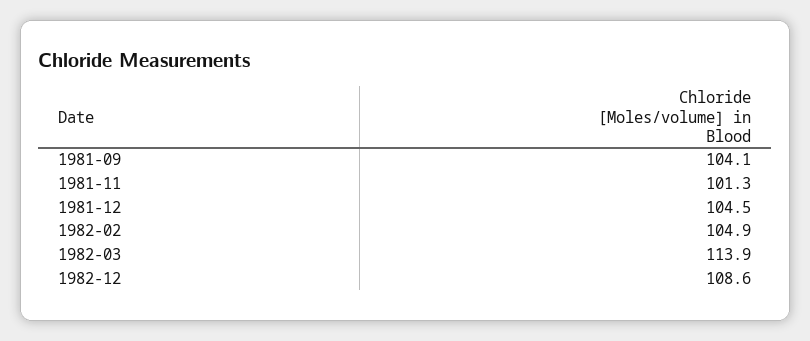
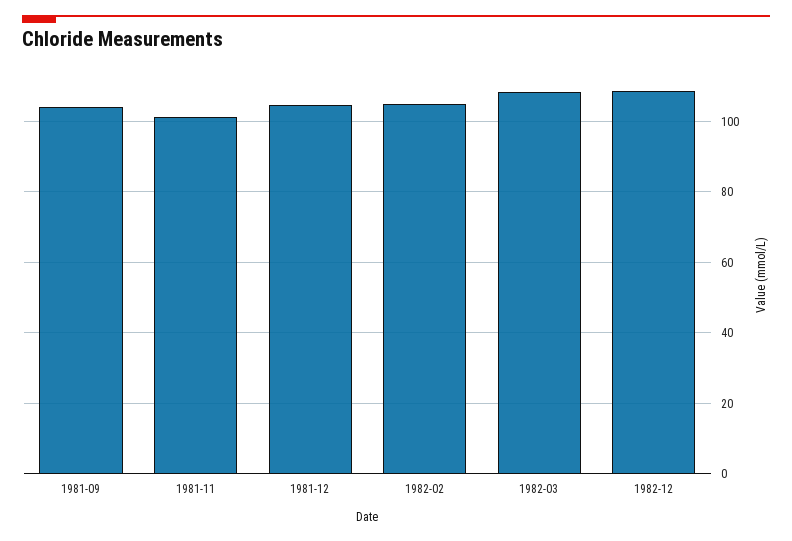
1982-03: 113.9 -> 108

